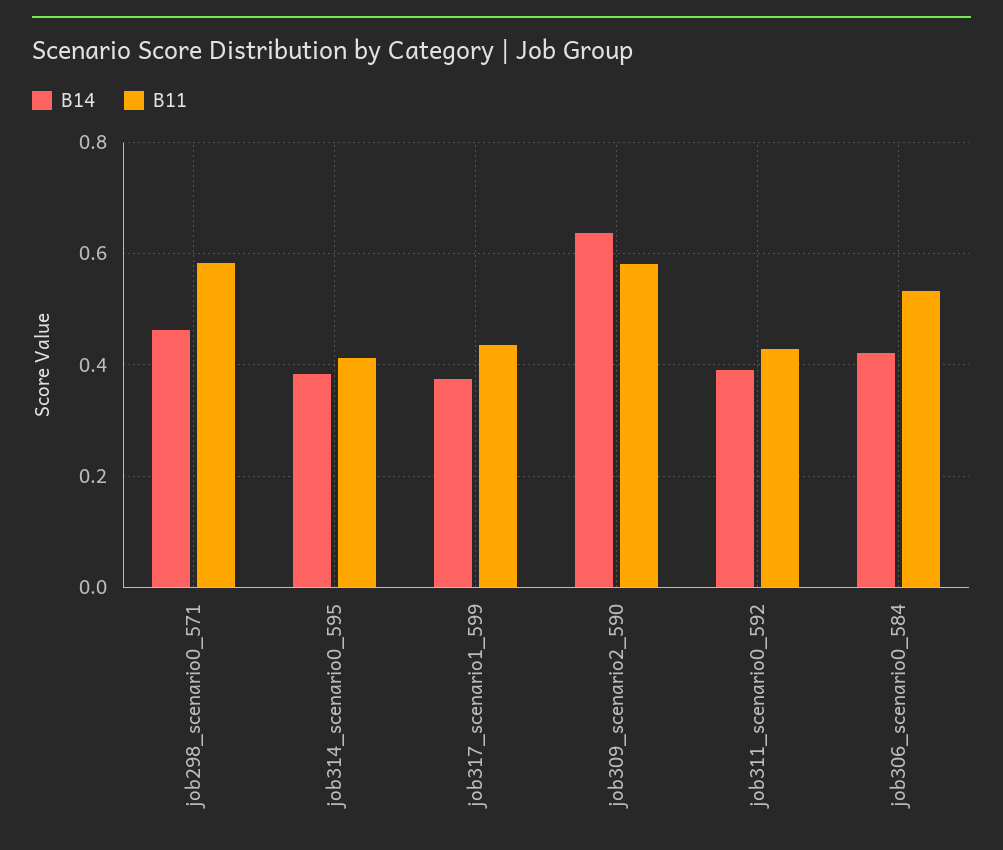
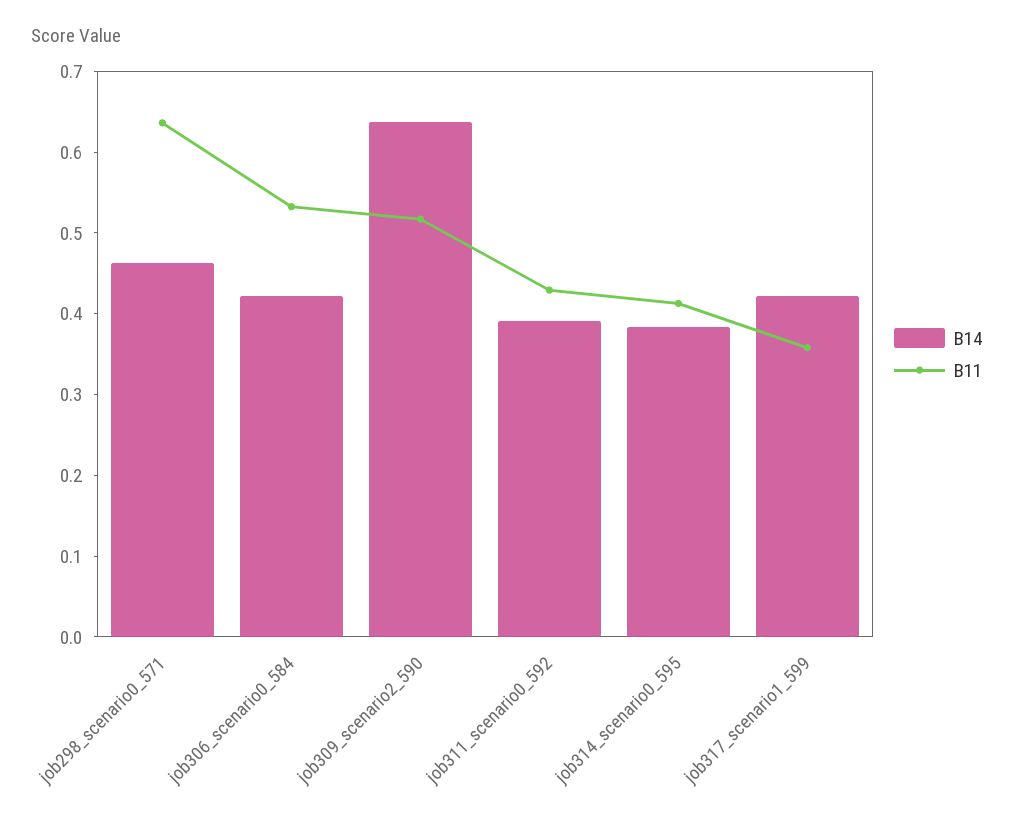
B11, job298_scenario0_571: 0.58 -> 0.64
B14, job317_scenario1_599: 0.38 -> 0.42
B11, job317_scenario1_599: 0.44 -> 0.36
B11, job309_scenario2_590: 0.58 -> 0.52

